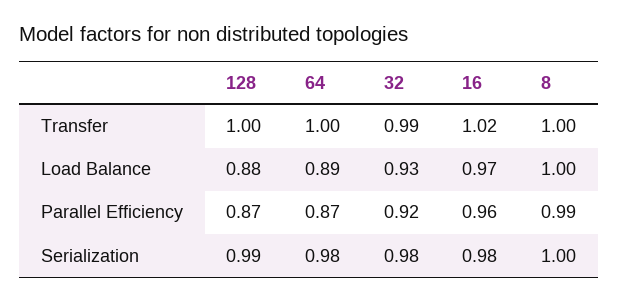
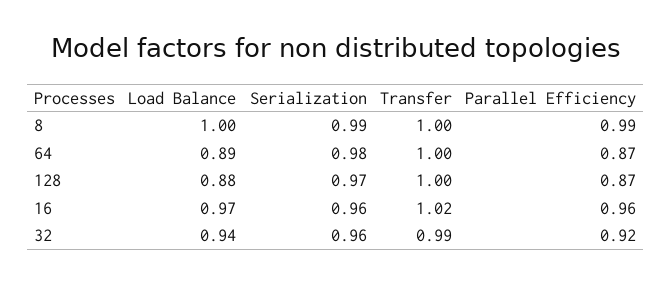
32, Load Balance: 0.93 -> 0.94
128, Serialization: 0.99 -> 0.97
32, Serialization: 0.98 -> 0.96
16, Serialization: 0.98 -> 0.96
8, Serialization: 1 -> 0.99

